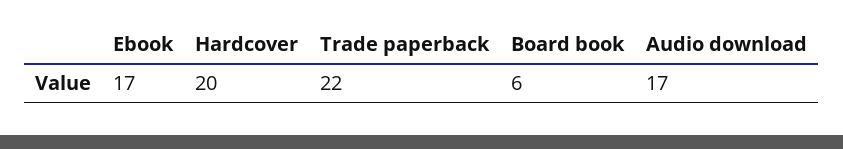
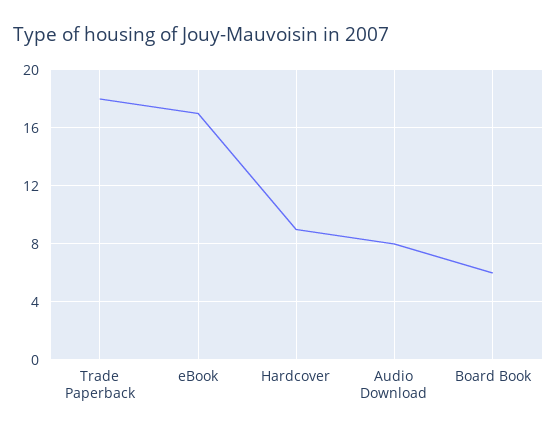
Hardcover: 20 -> 9
Trade paperback: 22 -> 18
Audio download: 17 -> 8

